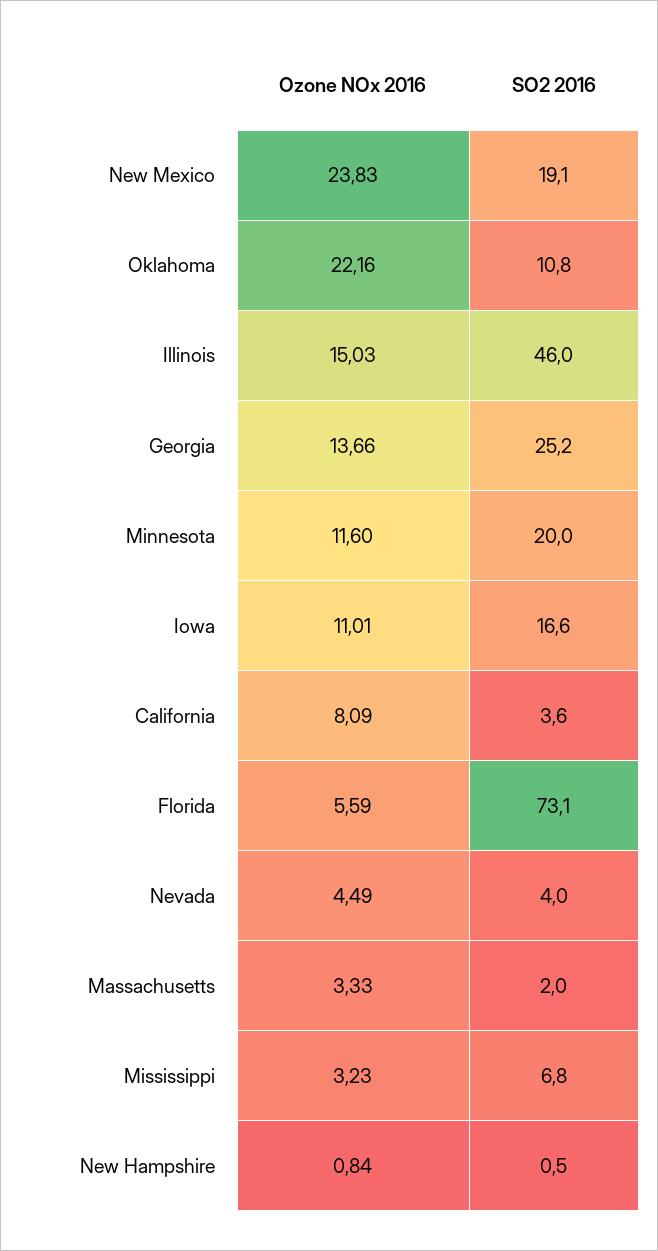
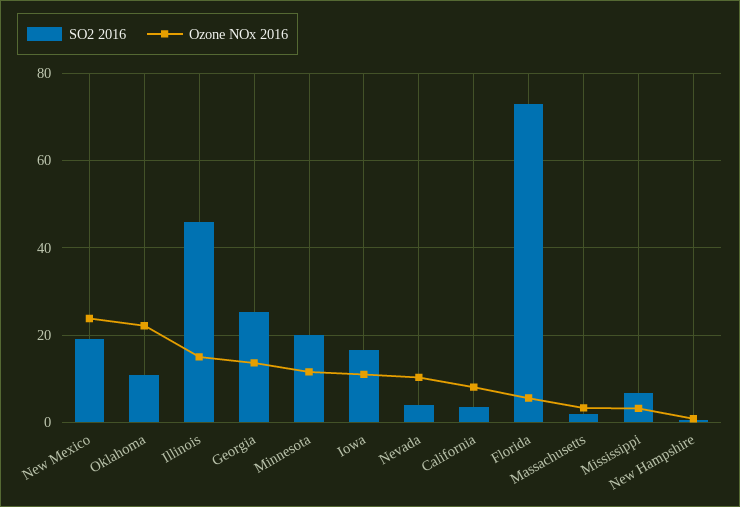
Ozone NOx 2016, Nevada: 4.49 -> 10

